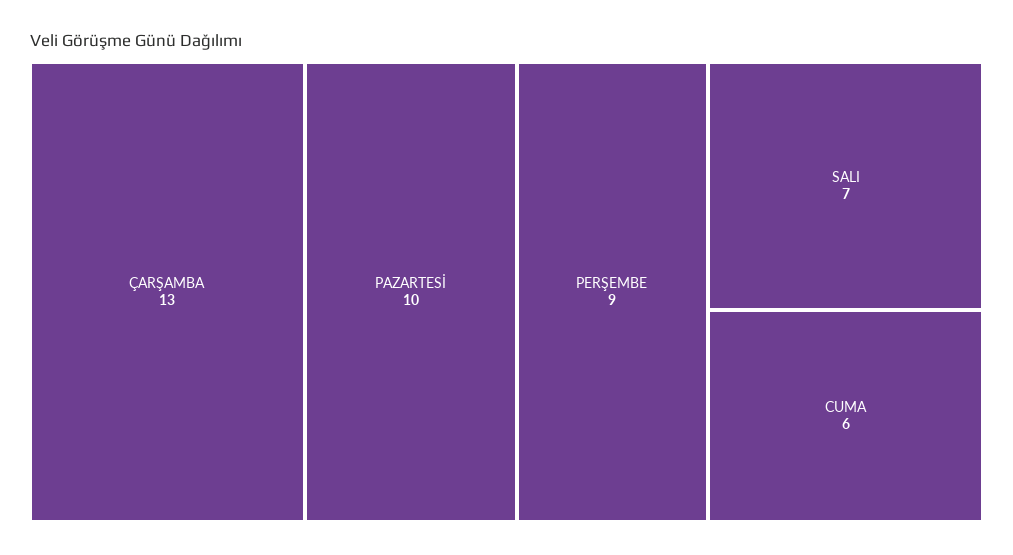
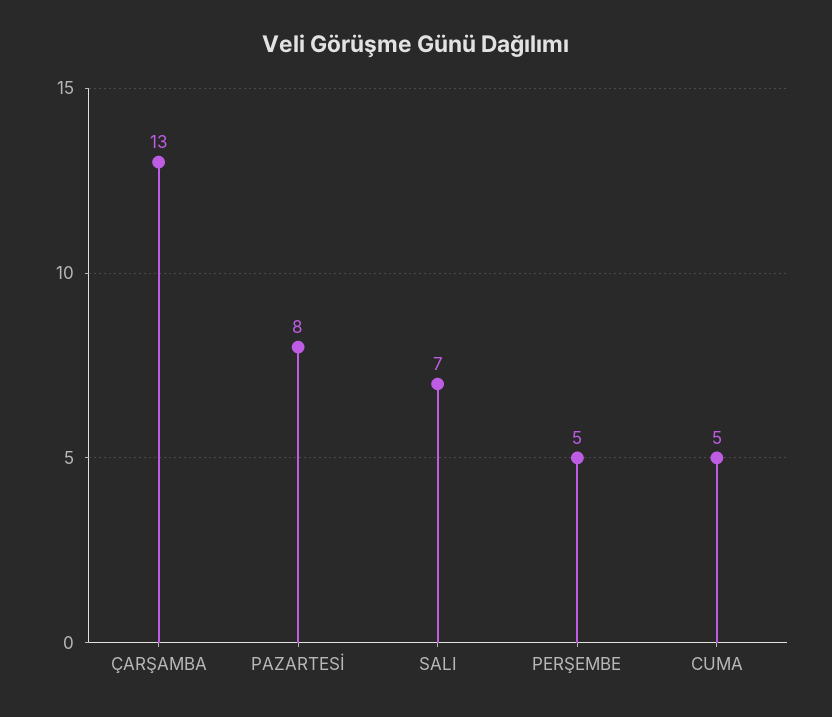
PAZARTESİ: 10 -> 8
PERŞEMBE: 9 -> 5
CUMA: 6 -> 5

